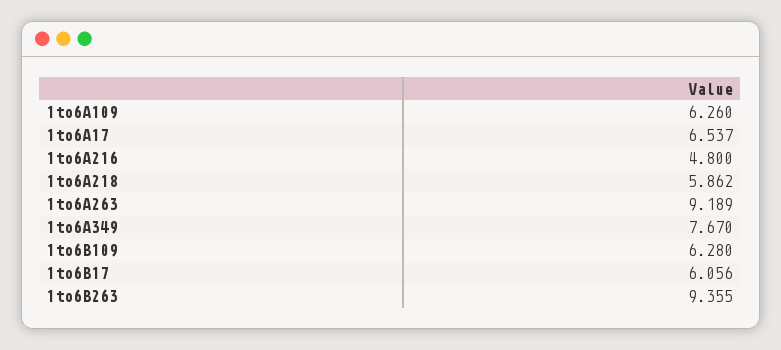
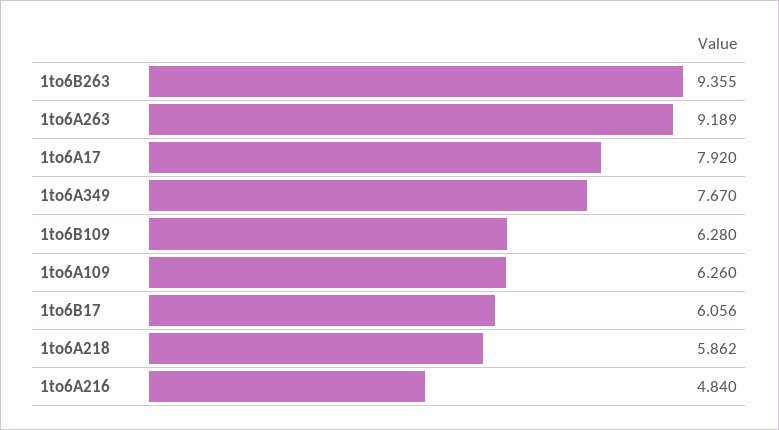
1to6A17: 6.537 -> 7.92
1to6A216: 4.8 -> 4.84

